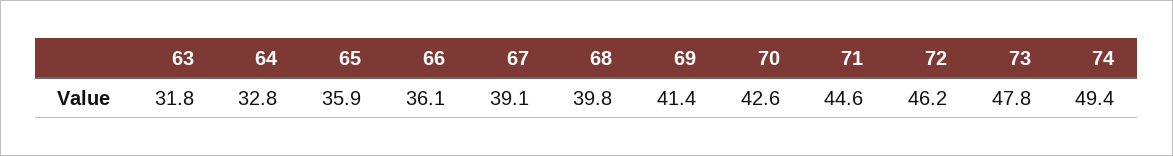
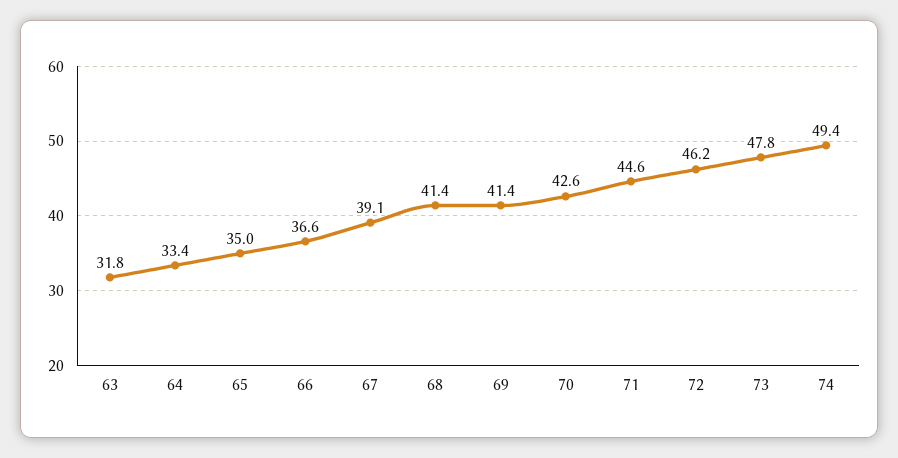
64: 32.8 -> 33.4
65: 35.9 -> 35
66: 36.1 -> 36.6
68: 39.8 -> 41.4

